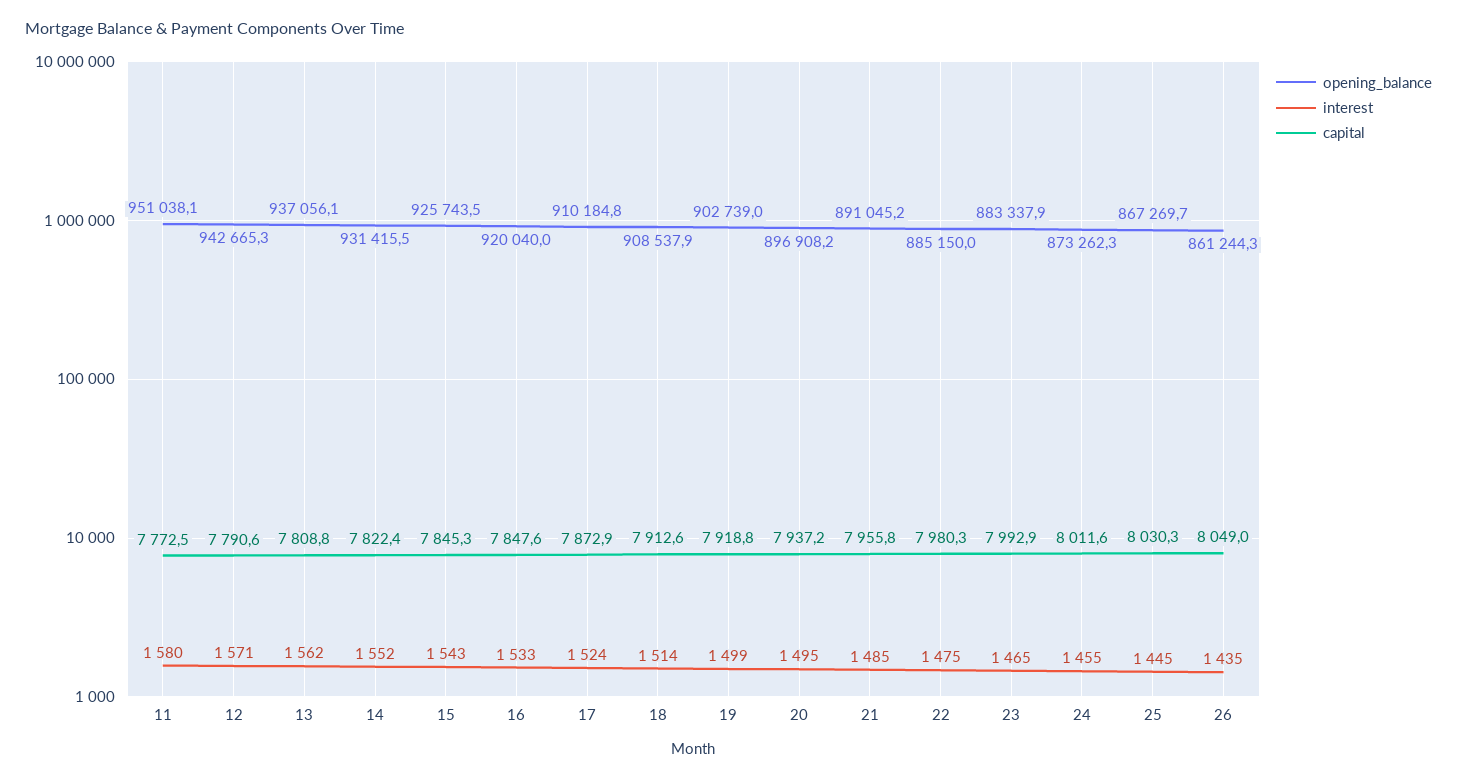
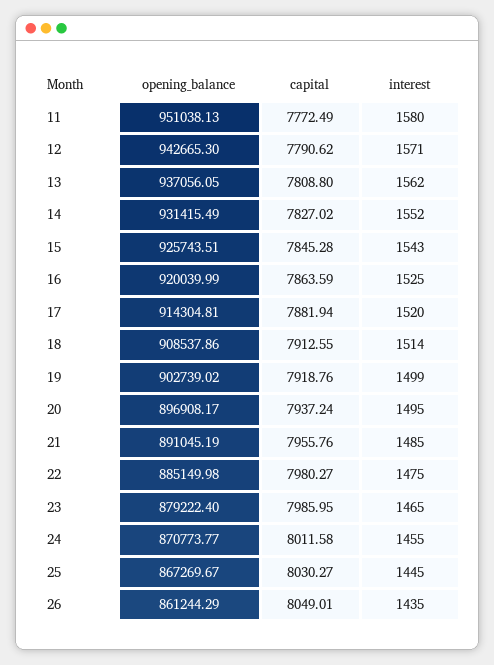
capital, 14: 7822.4 -> 7827.02
interest, 16: 1533 -> 1525
capital, 16: 7847.6 -> 7863.59
opening_balance, 17: 910184.8 -> 914304.81
interest, 17: 1524 -> 1520
capital, 17: 7872.9 -> 7881.94
opening_balance, 23: 883337.9 -> 879222.4
capital, 23: 7992.9 -> 7985.95
opening_balance, 24: 873262.3 -> 870773.77

